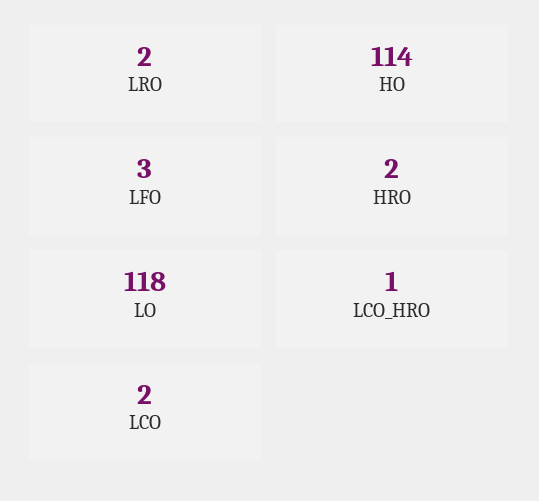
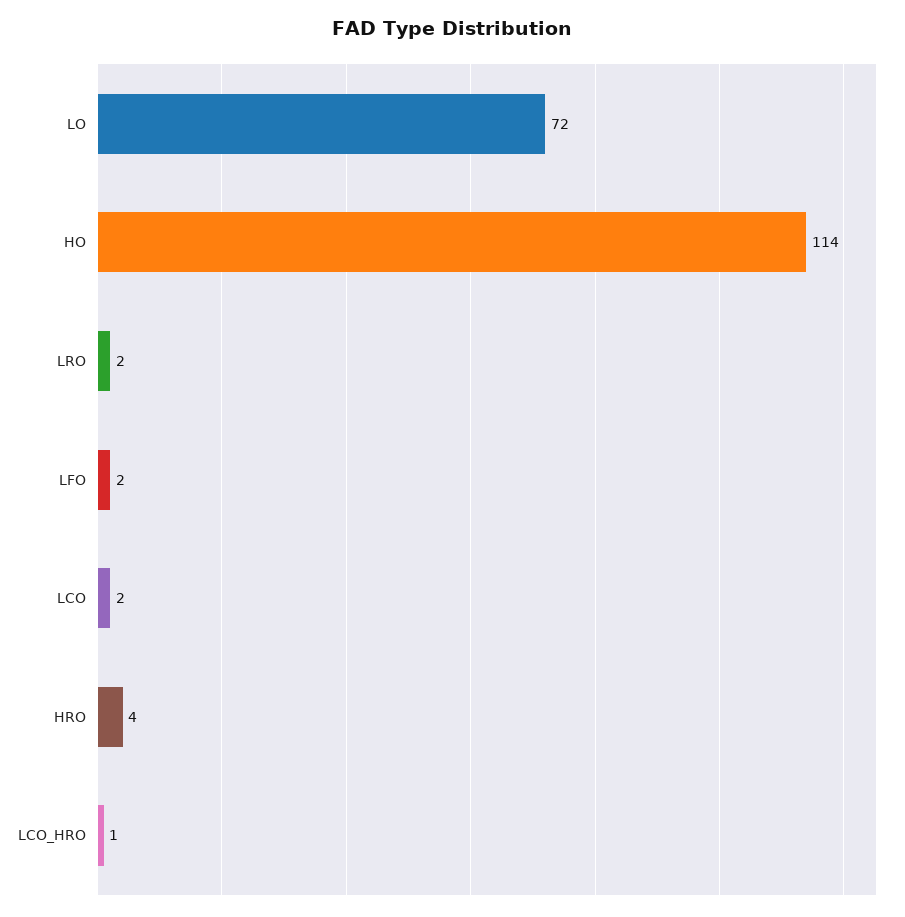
LFO: 3 -> 2
HRO: 2 -> 4
LO: 118 -> 72

